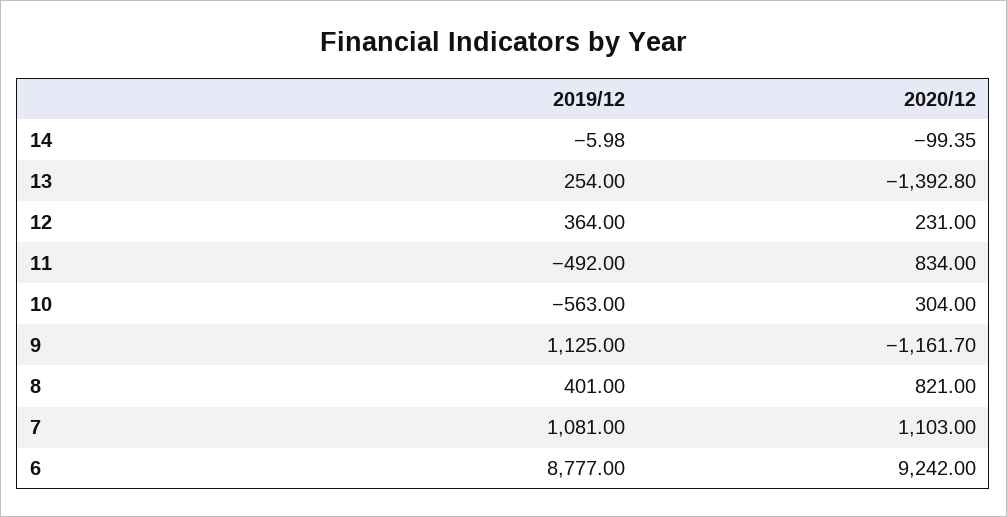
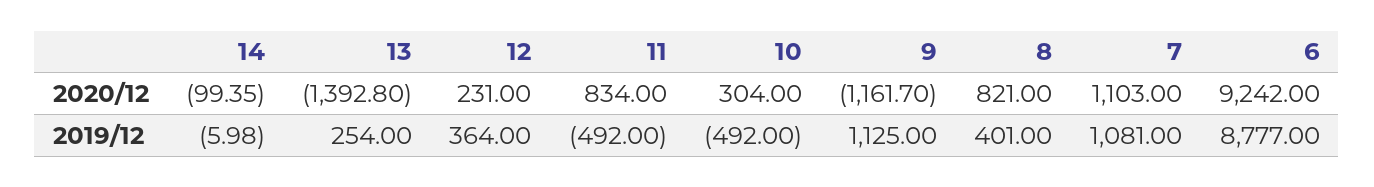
2019/12, 10: -563 -> -492

